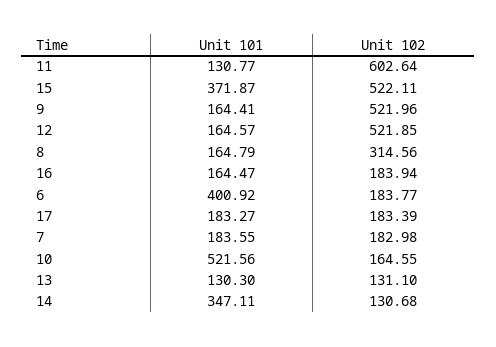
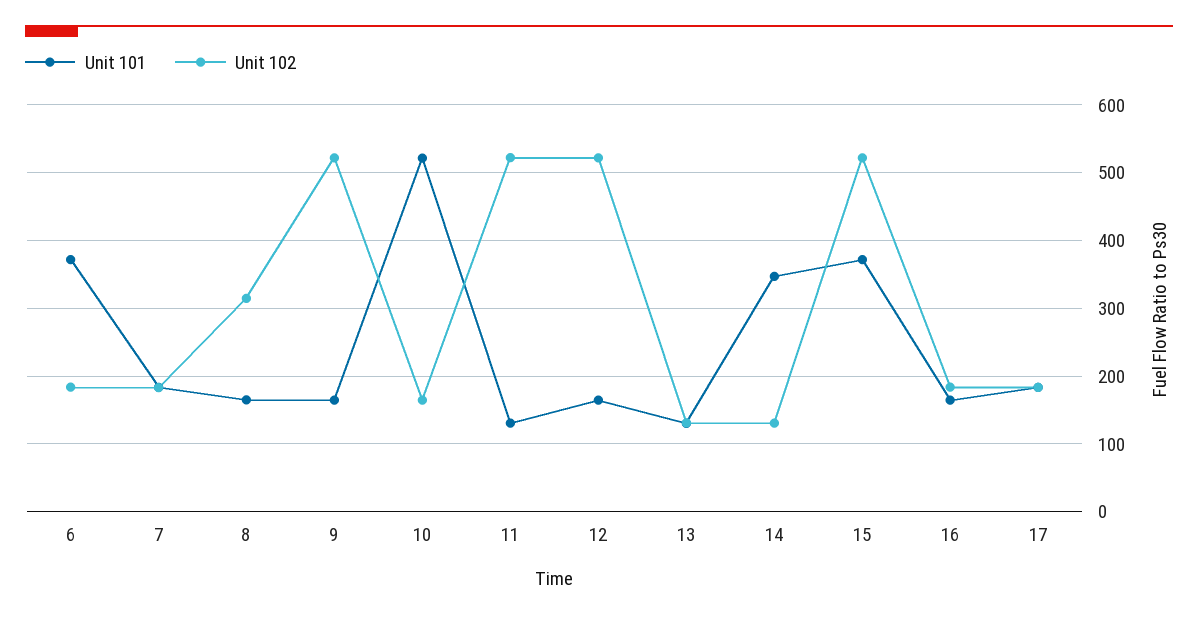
Unit 102, 11: 602.64 -> 520
Unit 101, 6: 400.92 -> 370

